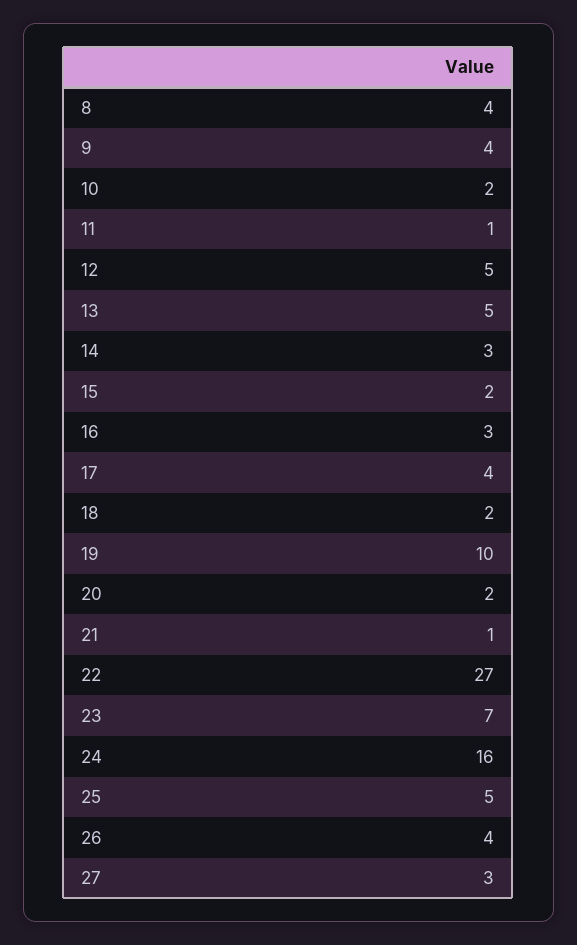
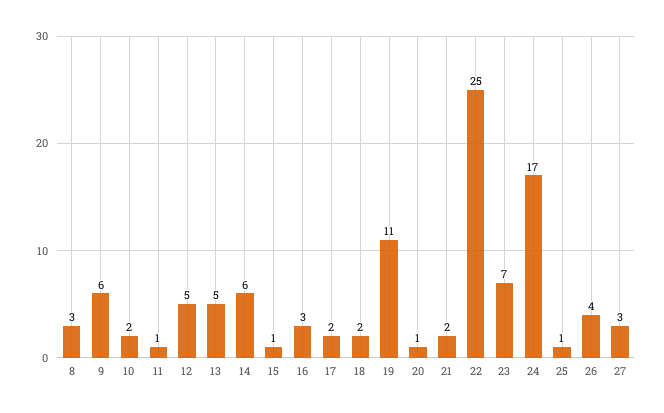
8: 4 -> 3
9: 4 -> 6
14: 3 -> 6
15: 2 -> 1
17: 4 -> 2
19: 10 -> 11
20: 2 -> 1
21: 1 -> 2
22: 27 -> 25
24: 16 -> 17
25: 5 -> 1

